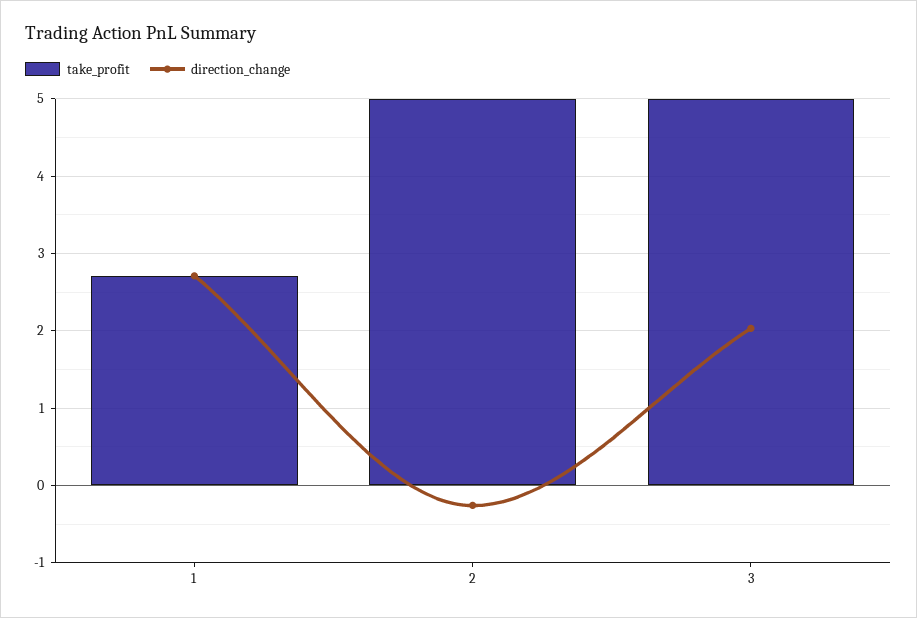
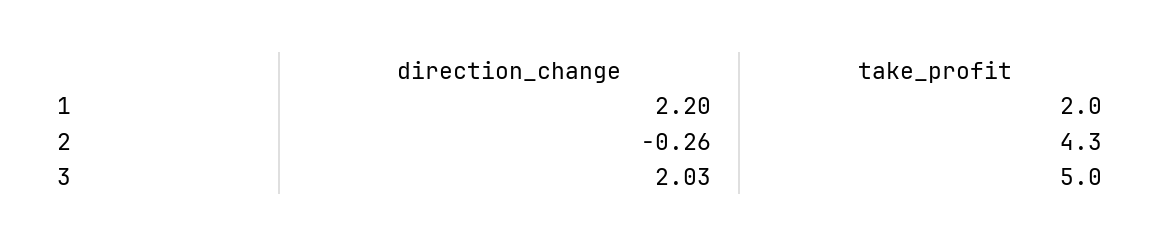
take_profit, 1: 2.7 -> 2
direction_change, 1: 2.7 -> 2.2
take_profit, 2: 5 -> 4.3

